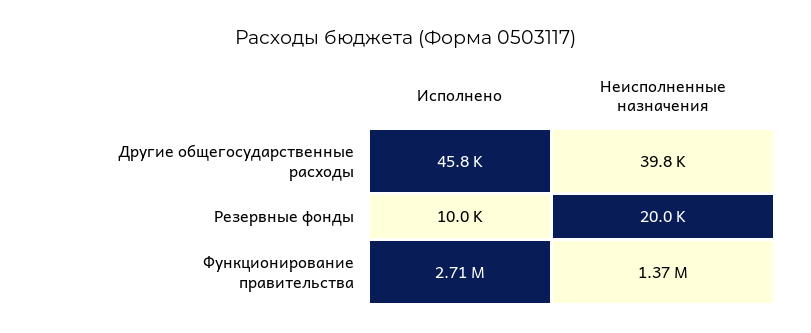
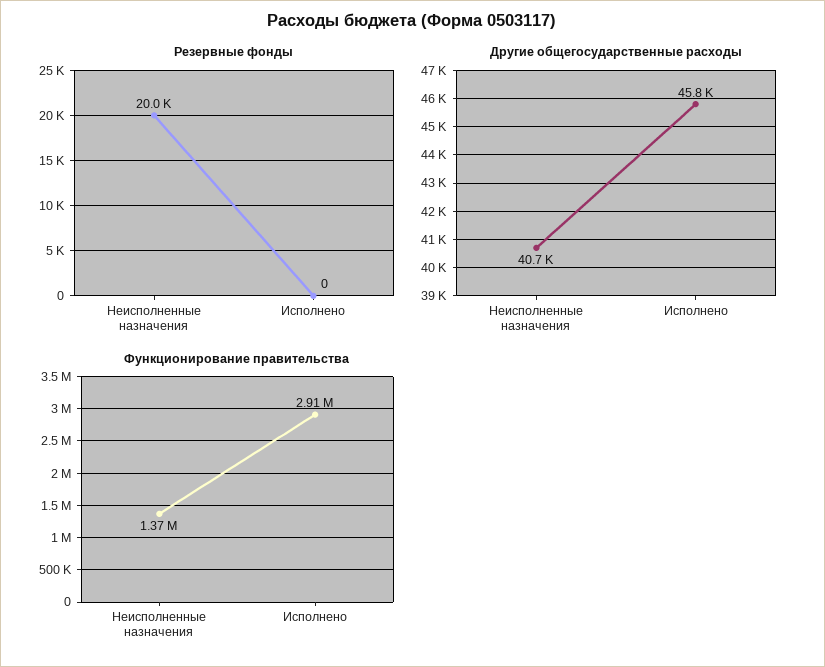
Другие общегосударственные расходы, Неисполненные назначения: 39800 -> 40700
Резервные фонды, Исполнено: 10000 -> 0
Функционирование правительства, Исполнено: 2710000 -> 2910000

